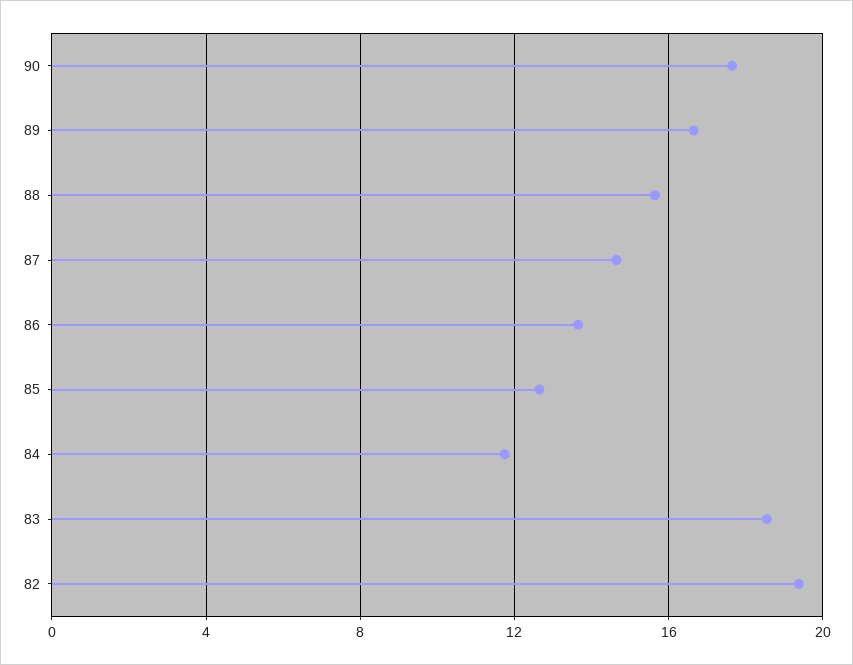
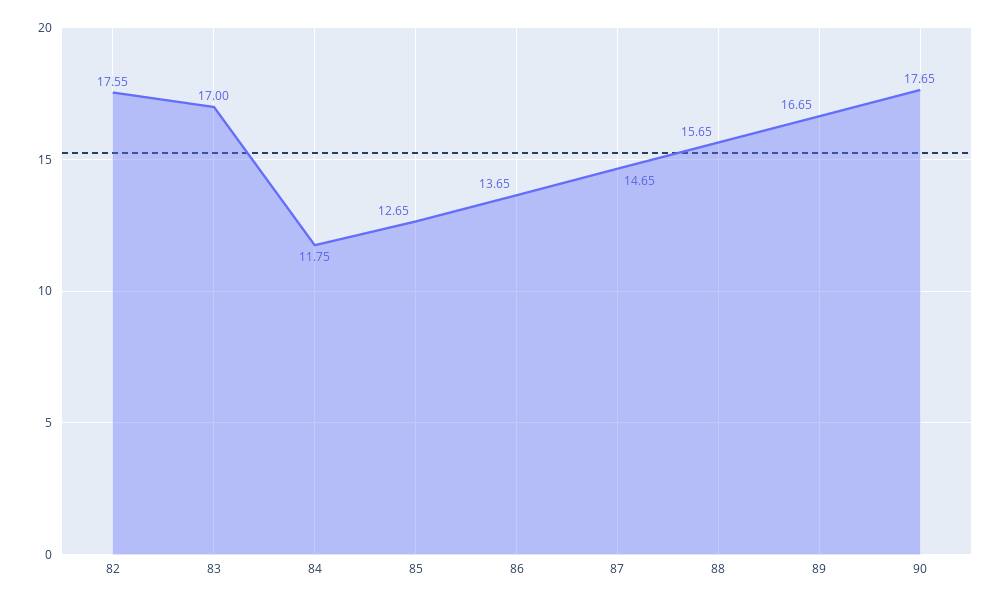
83: 18.5 -> 17
82: 19.5 -> 17.55

